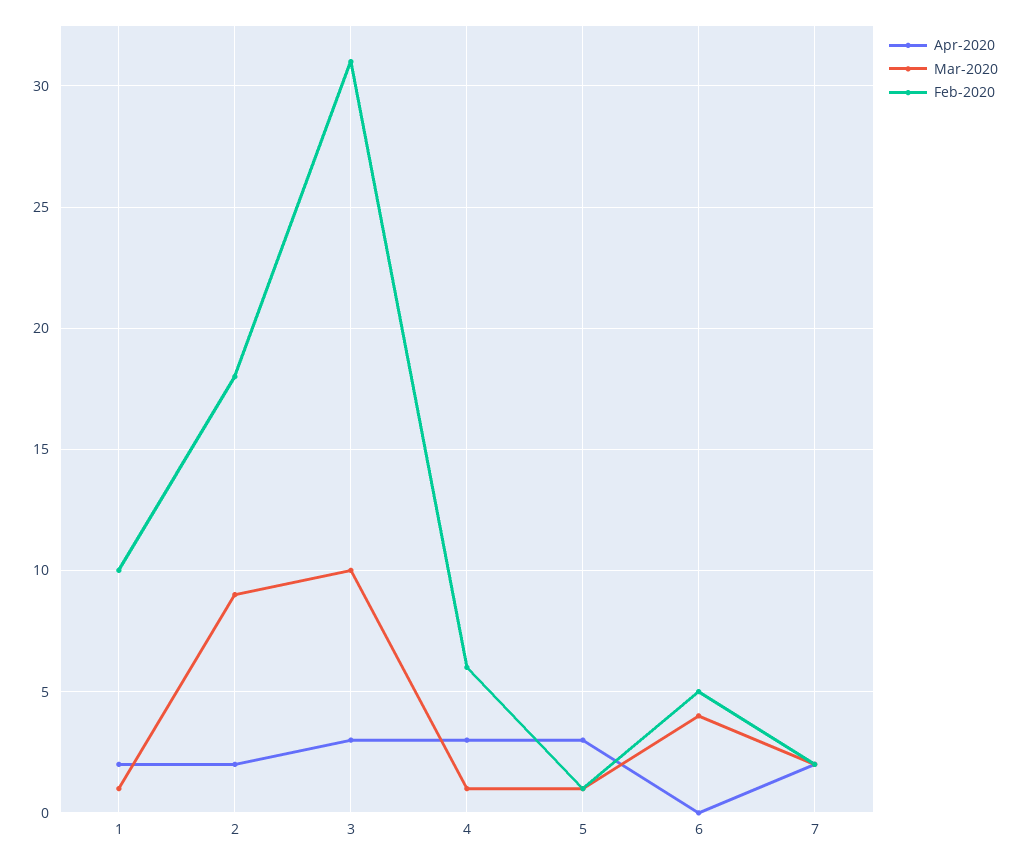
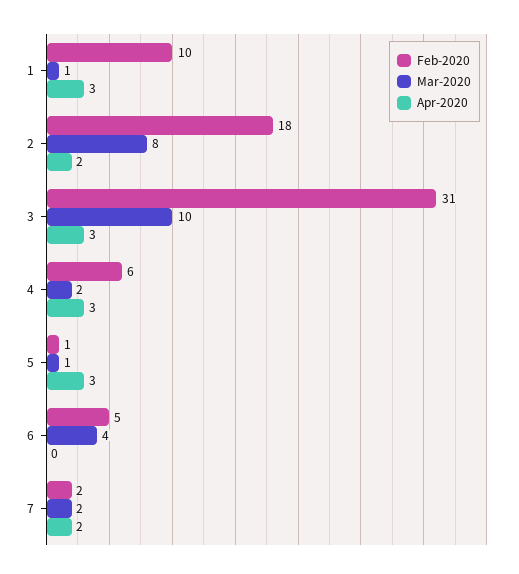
Apr-2020, 1: 2 -> 3
Mar-2020, 2: 9 -> 8
Mar-2020, 4: 1 -> 2

